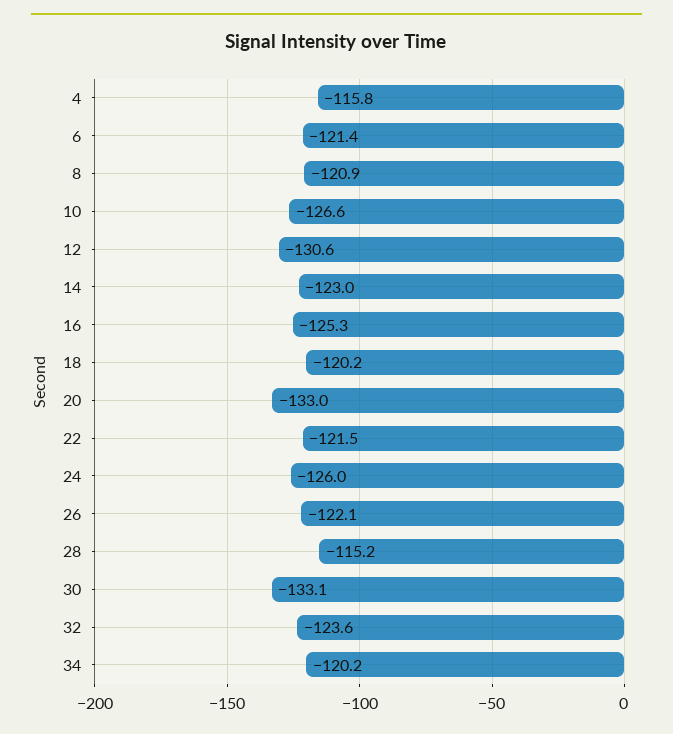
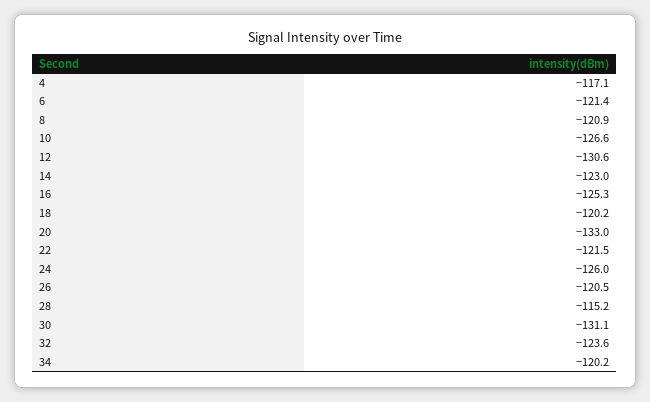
4: -115.8 -> -117.1
26: -122.1 -> -120.5
30: -133.1 -> -131.1

